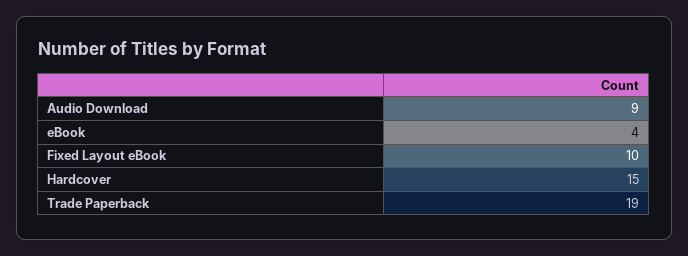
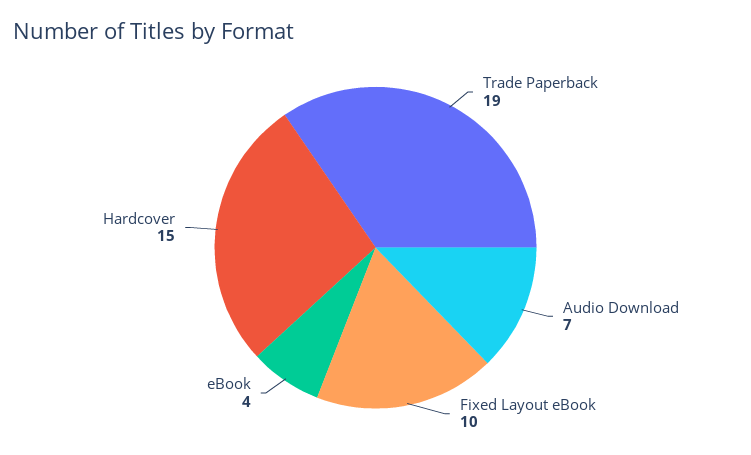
Audio Download: 9 -> 7

